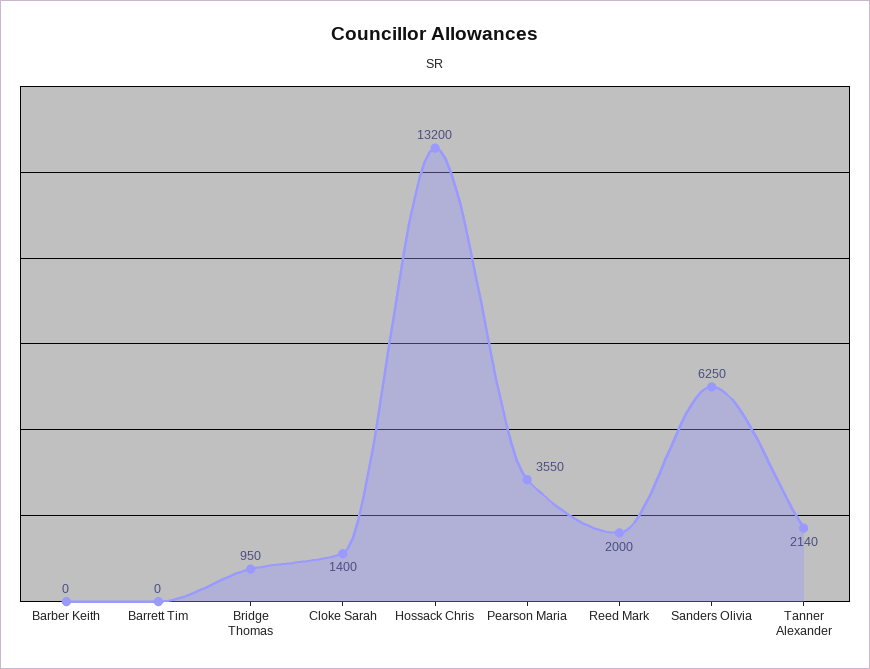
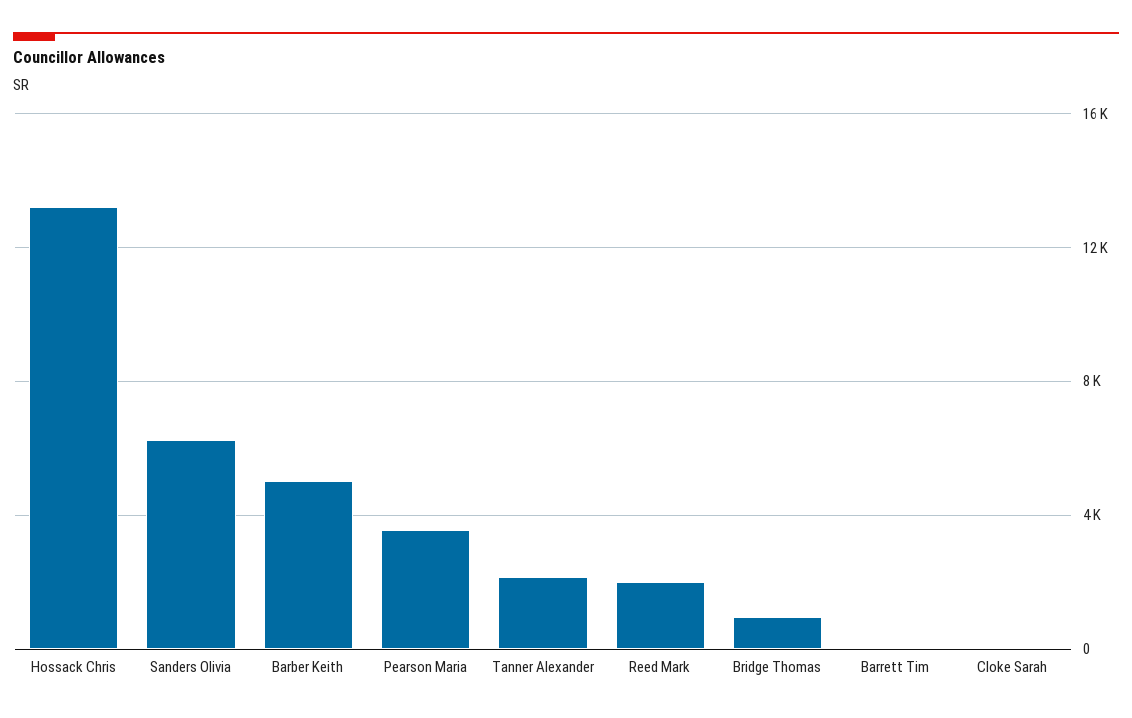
Barber Keith: 0 -> 5000
Cloke Sarah: 1400 -> 0

